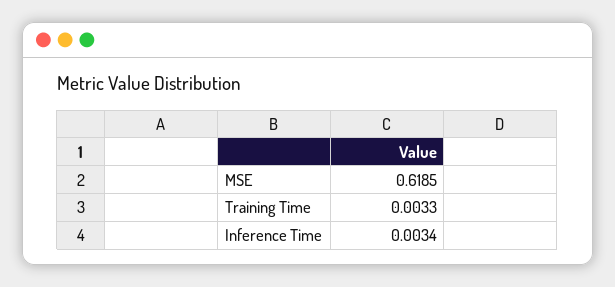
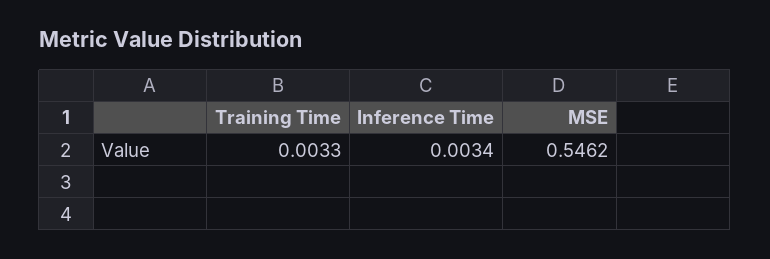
MSE: 0.6185 -> 0.5462

